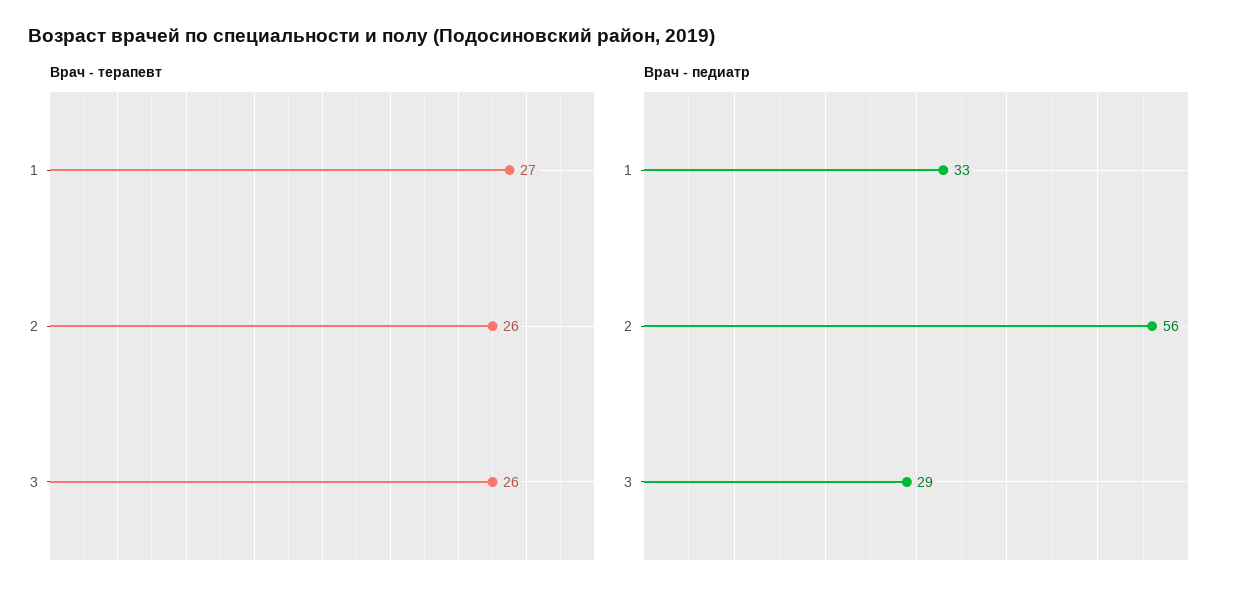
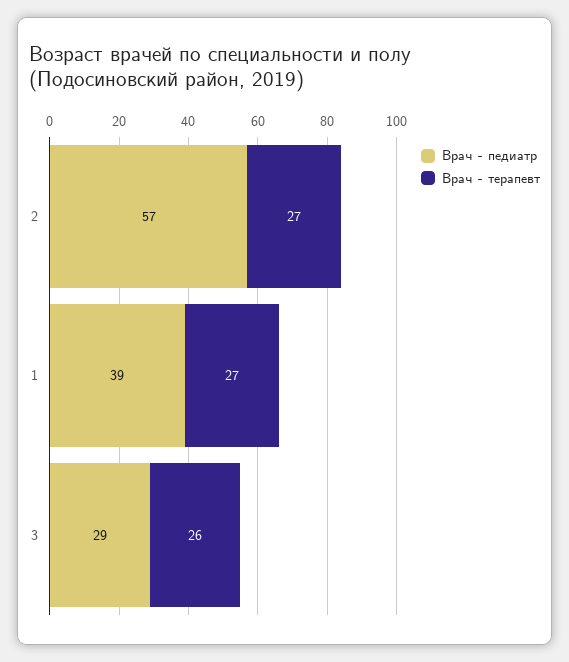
Врач - терапевт, 2: 26 -> 27
Врач - педиатр, 1: 33 -> 39
Врач - педиатр, 2: 56 -> 57

